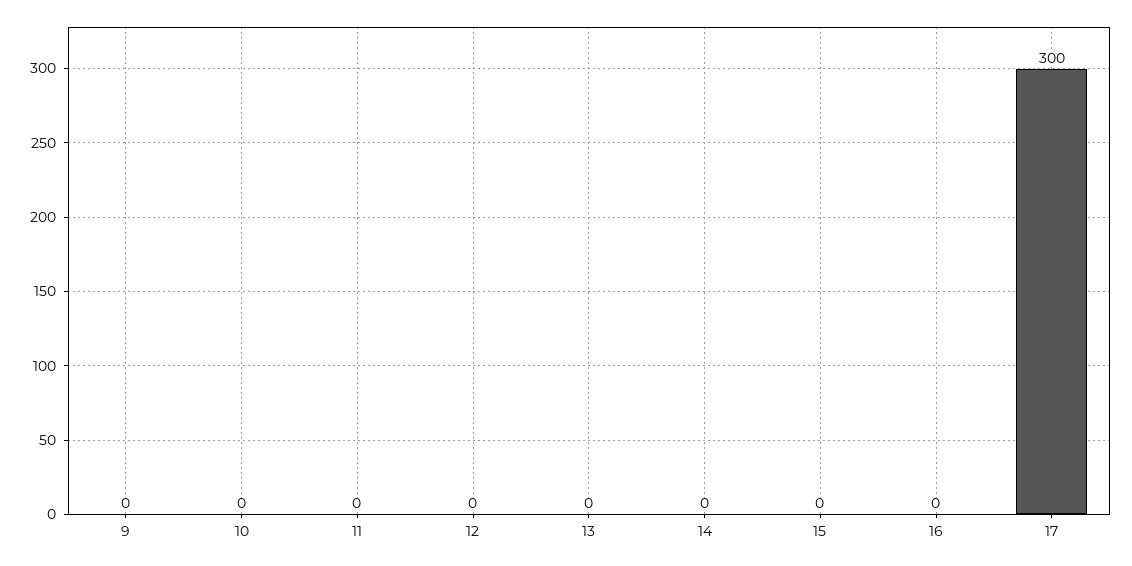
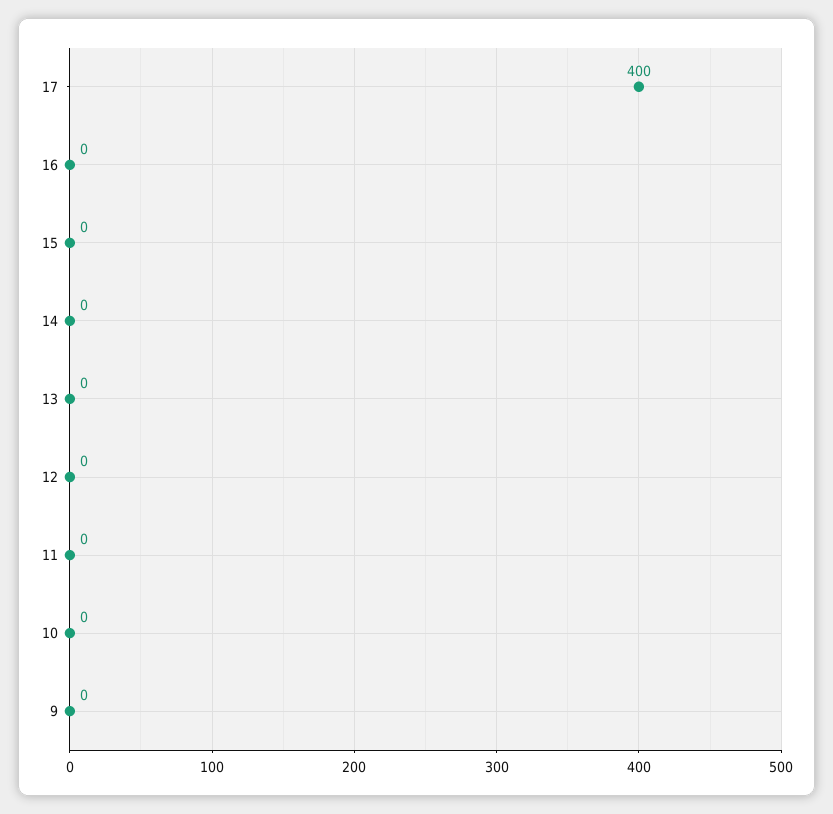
17: 300 -> 400

